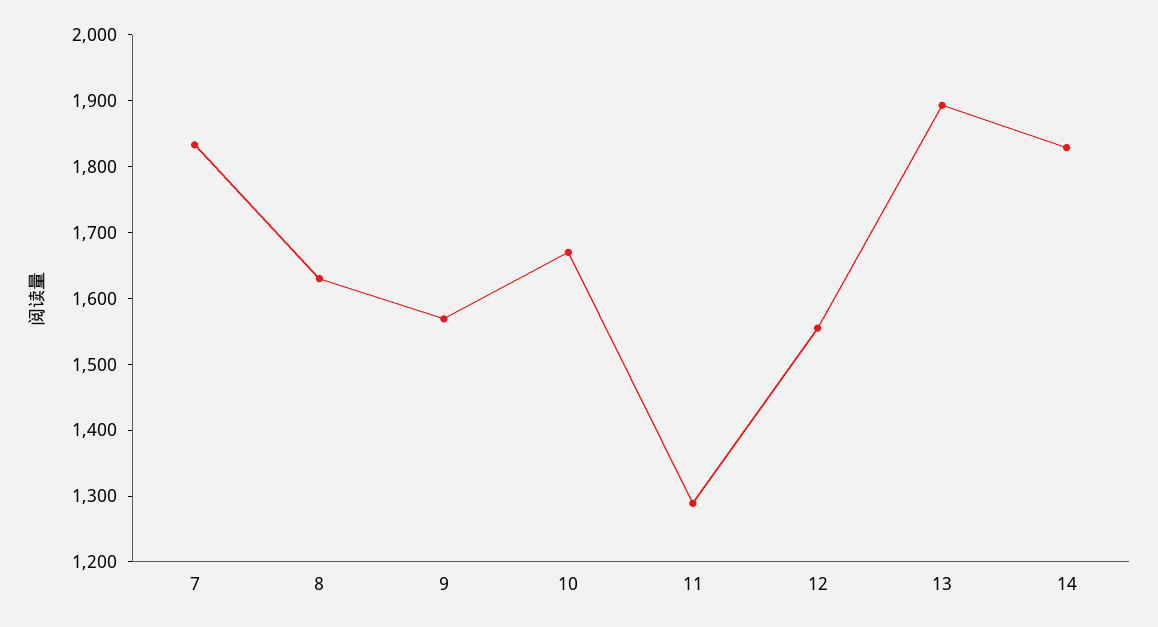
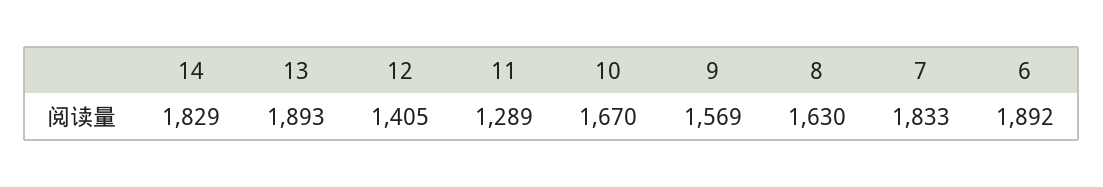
12: 1560 -> 1405
6: none -> 1892

